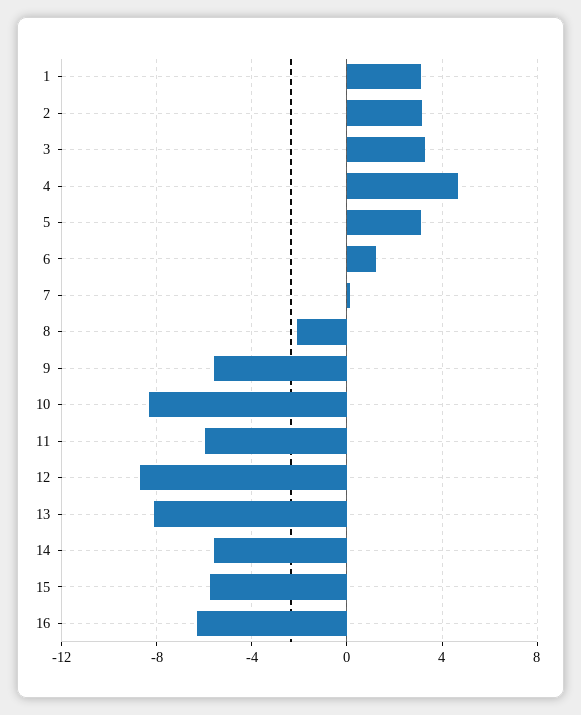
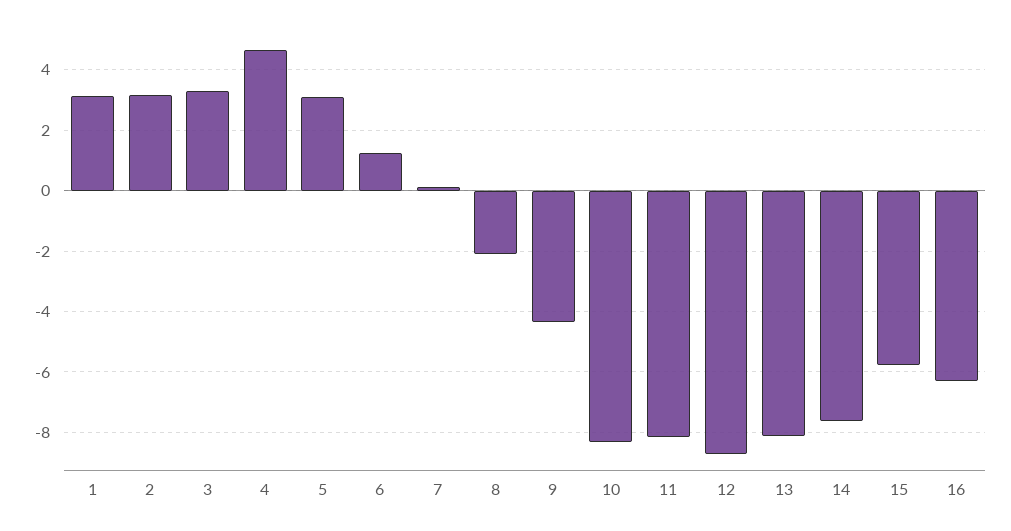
9: -5.5 -> -4.4
11: -6 -> -8.2
14: -5.5 -> -7.6

